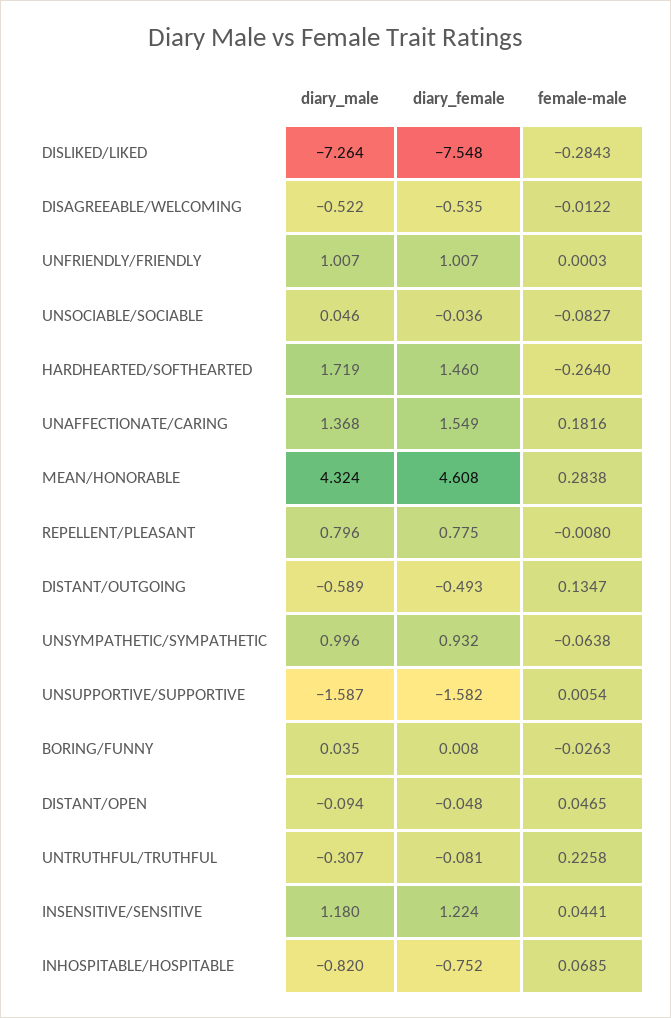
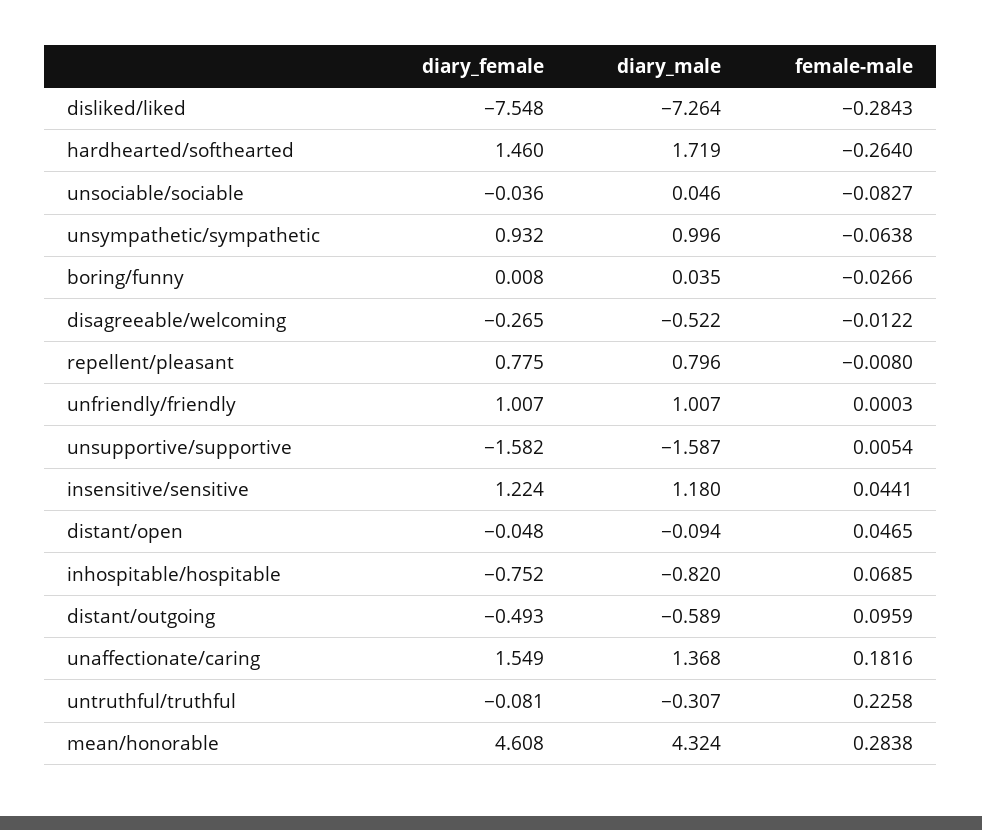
diary_female, DISAGREEABLE/WELCOMING: -0.535 -> -0.265
female-male, DISTANT/OUTGOING: 0.1347 -> 0.0959
female-male, BORING/FUNNY: -0.0263 -> -0.0266

